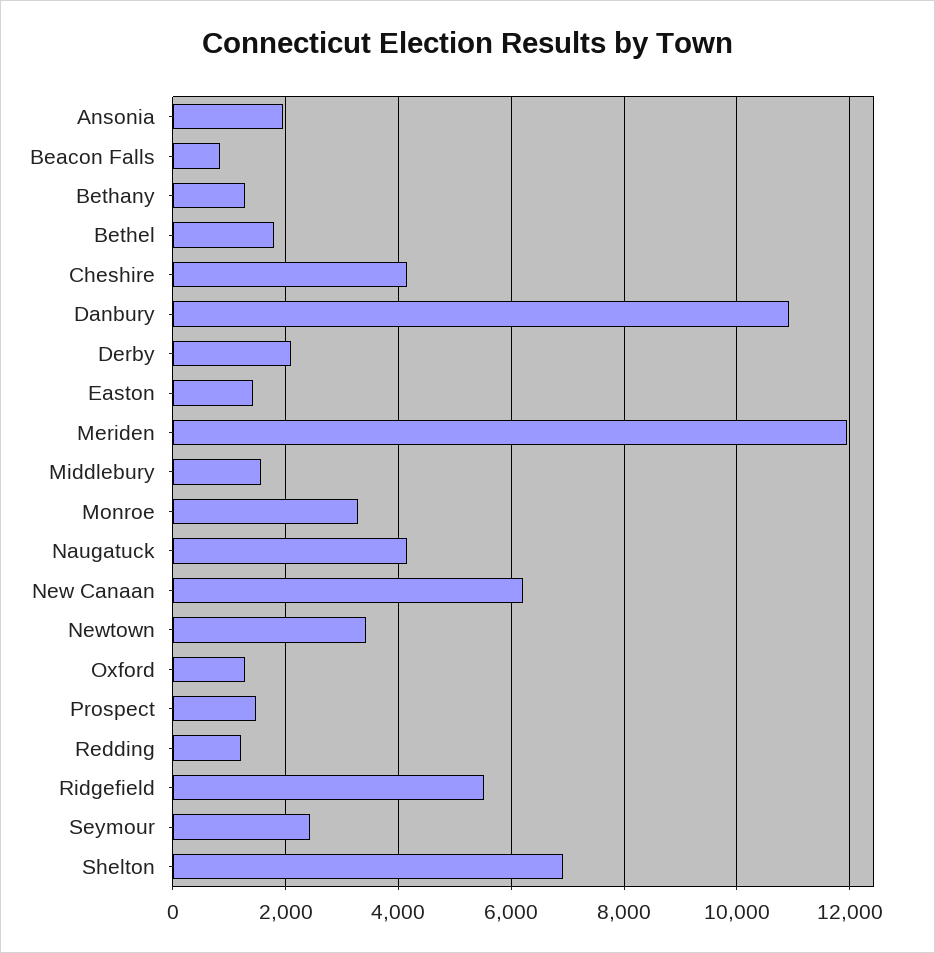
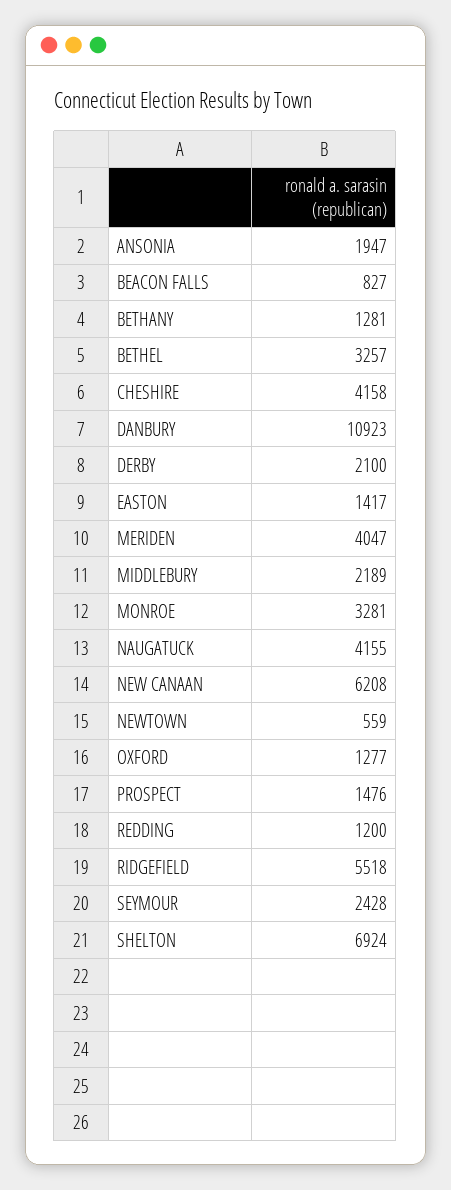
Bethel: 1800 -> 3257
Meriden: 12000 -> 4047
Middlebury: 1600 -> 2189
Newtown: 3400 -> 559

